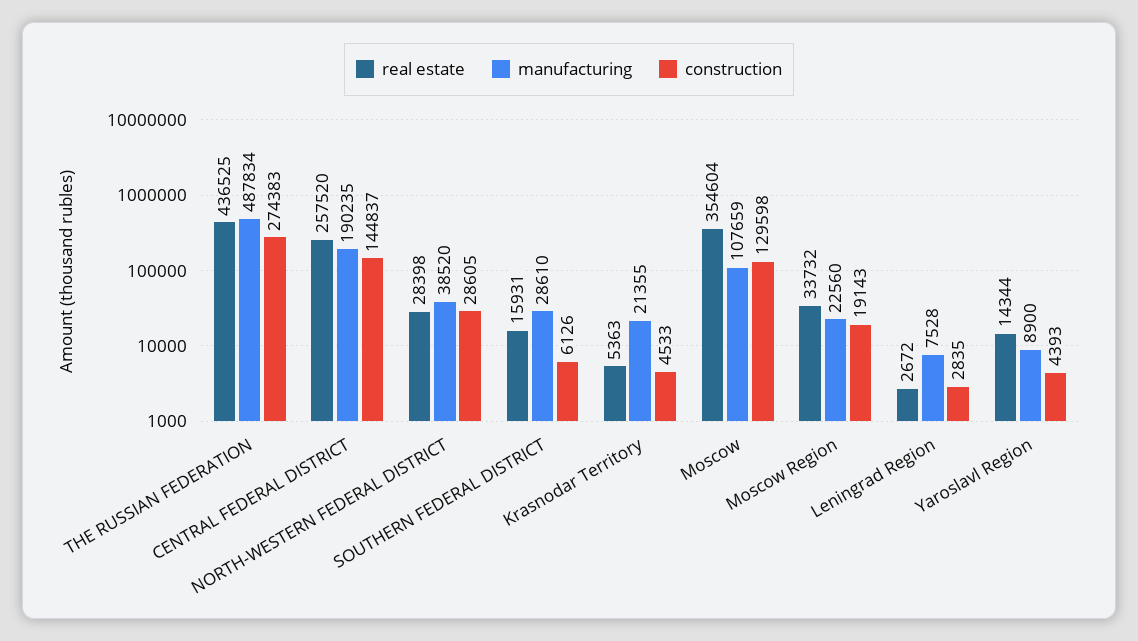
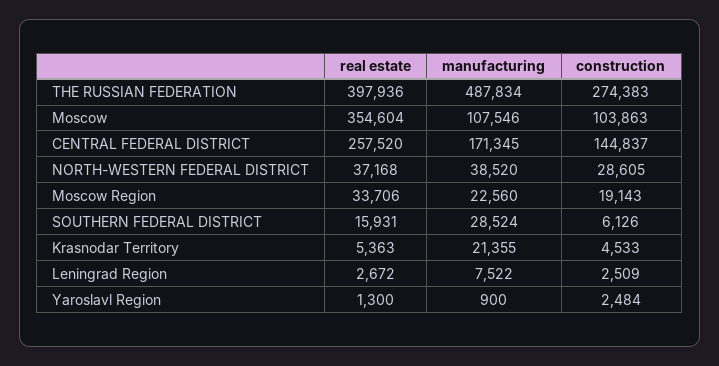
real estate, THE RUSSIAN FEDERATION: 436525 -> 397936
manufacturing, CENTRAL FEDERAL DISTRICT: 190235 -> 171345
real estate, NORTH-WESTERN FEDERAL DISTRICT: 28398 -> 37168
manufacturing, SOUTHERN FEDERAL DISTRICT: 28610 -> 28524
manufacturing, Moscow: 107659 -> 107546
construction, Moscow: 129598 -> 103863
real estate, Moscow Region: 33732 -> 33706
manufacturing, Leningrad Region: 7528 -> 7522
construction, Leningrad Region: 2835 -> 2509
real estate, Yaroslavl Region: 14344 -> 1300
manufacturing, Yaroslavl Region: 8900 -> 900
construction, Yaroslavl Region: 4393 -> 2484

